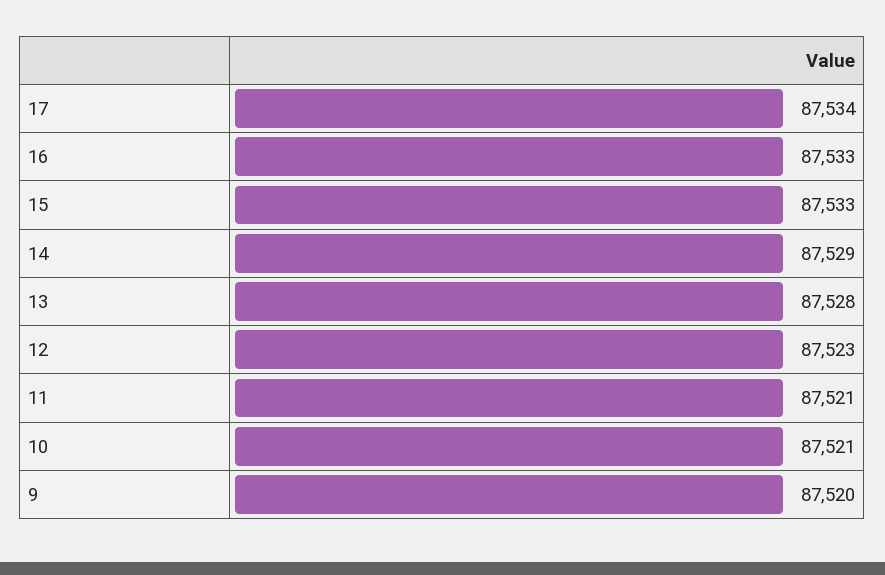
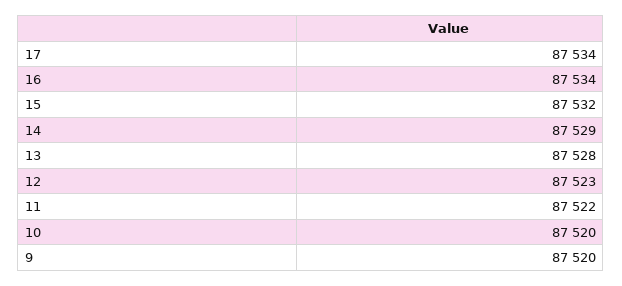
16: 87533 -> 87534
15: 87533 -> 87532
11: 87521 -> 87522
10: 87521 -> 87520

